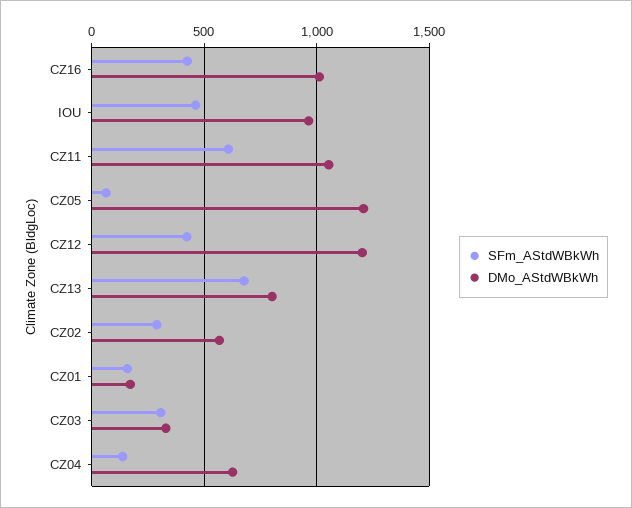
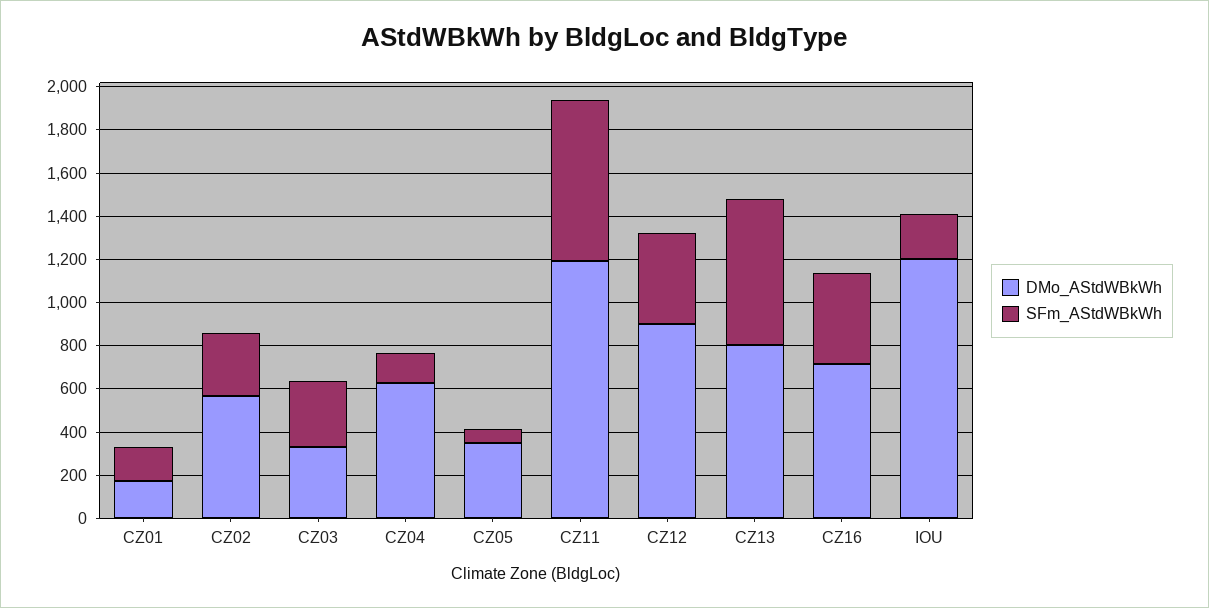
DMo_AStdWBkWh, CZ16: 1000 -> 700
SFm_AStdWBkWh, IOU: 450 -> 200
DMo_AStdWBkWh, IOU: 950 -> 1200
SFm_AStdWBkWh, CZ11: 600 -> 750
DMo_AStdWBkWh, CZ11: 1050 -> 1200
DMo_AStdWBkWh, CZ05: 1200 -> 350
DMo_AStdWBkWh, CZ12: 1200 -> 900

